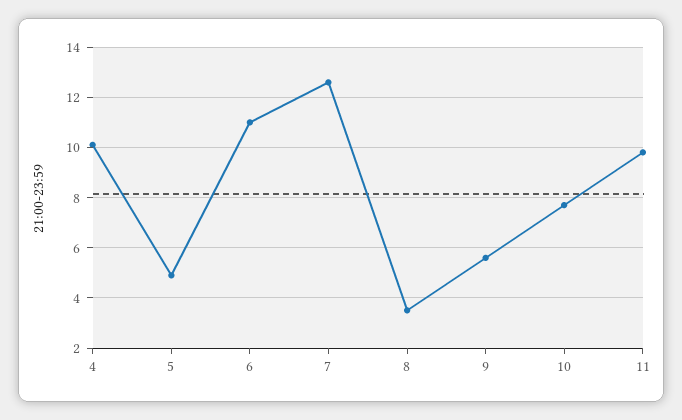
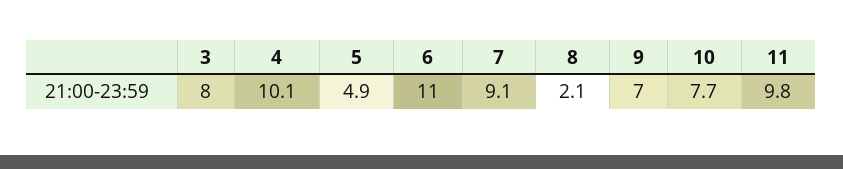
7: 12.5 -> 9.1
8: 3.5 -> 2.1
9: 5.5 -> 7
3: none -> 8

